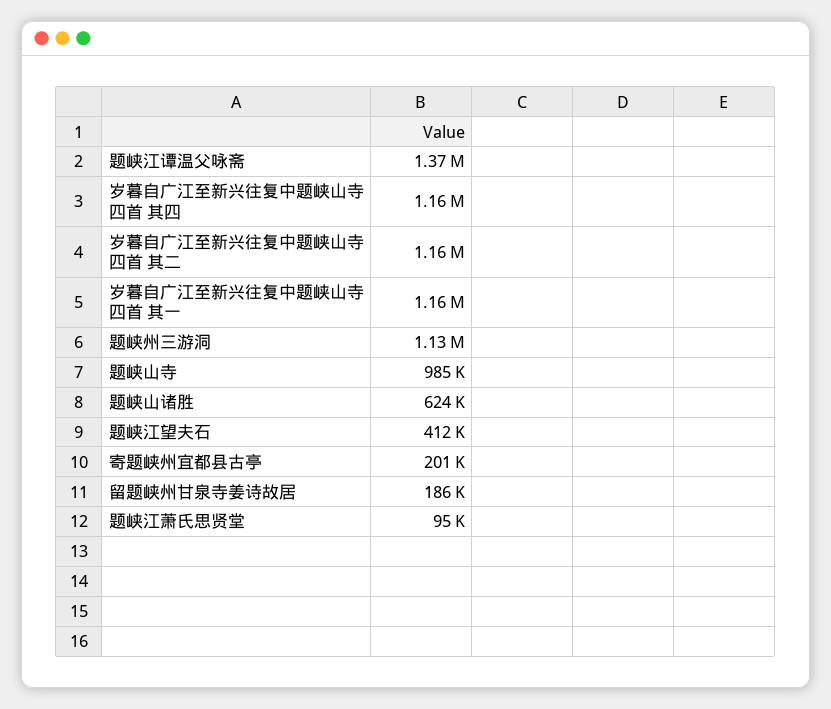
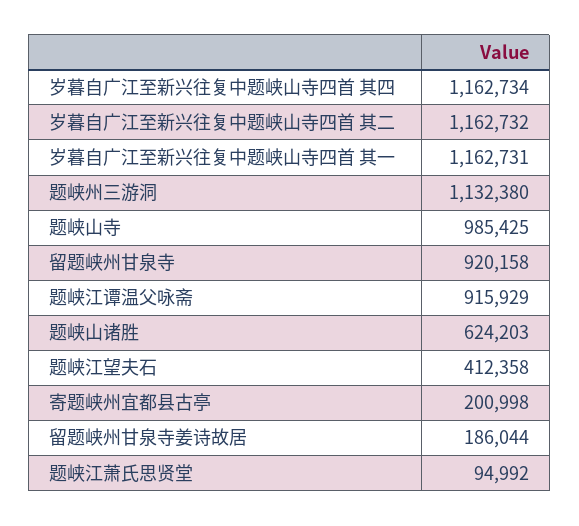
题峡江谭温父咏斋: 1370000 -> 915929
留题峡州甘泉寺: none -> 920158

